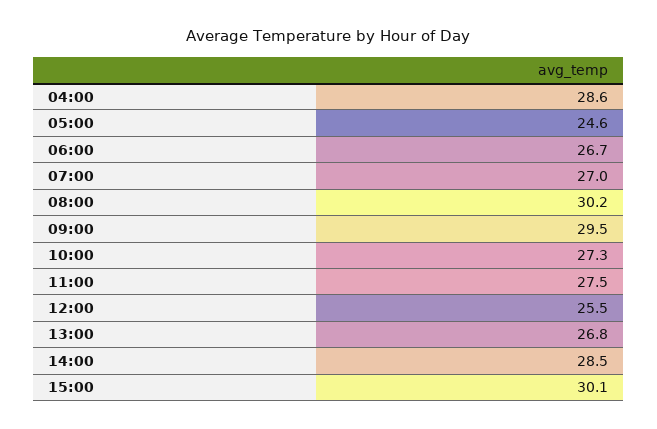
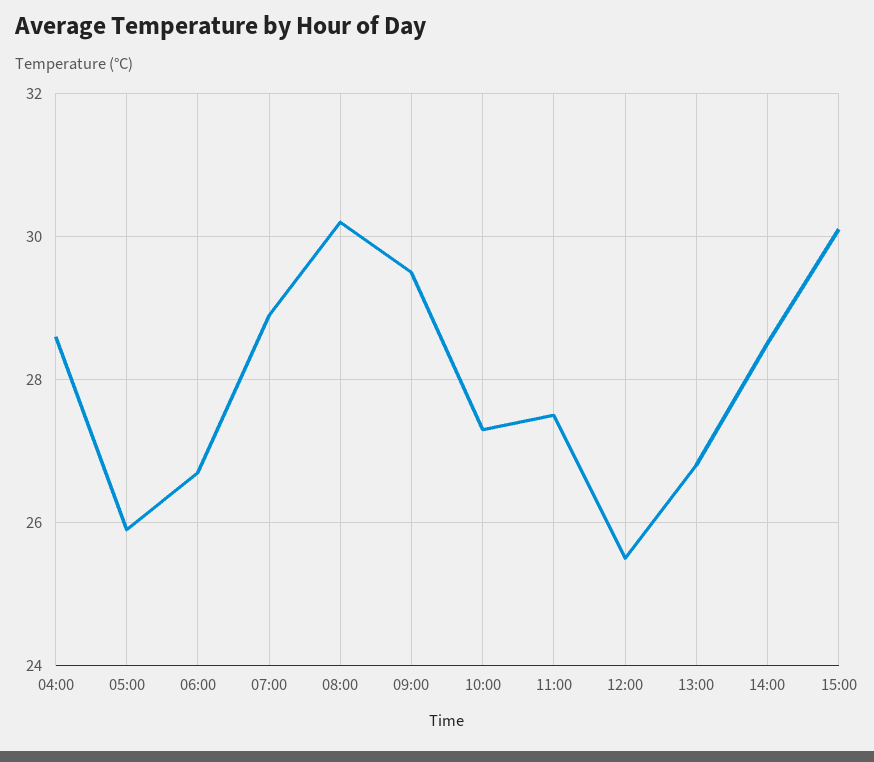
05:00: 24.6 -> 26
07:00: 27 -> 29

